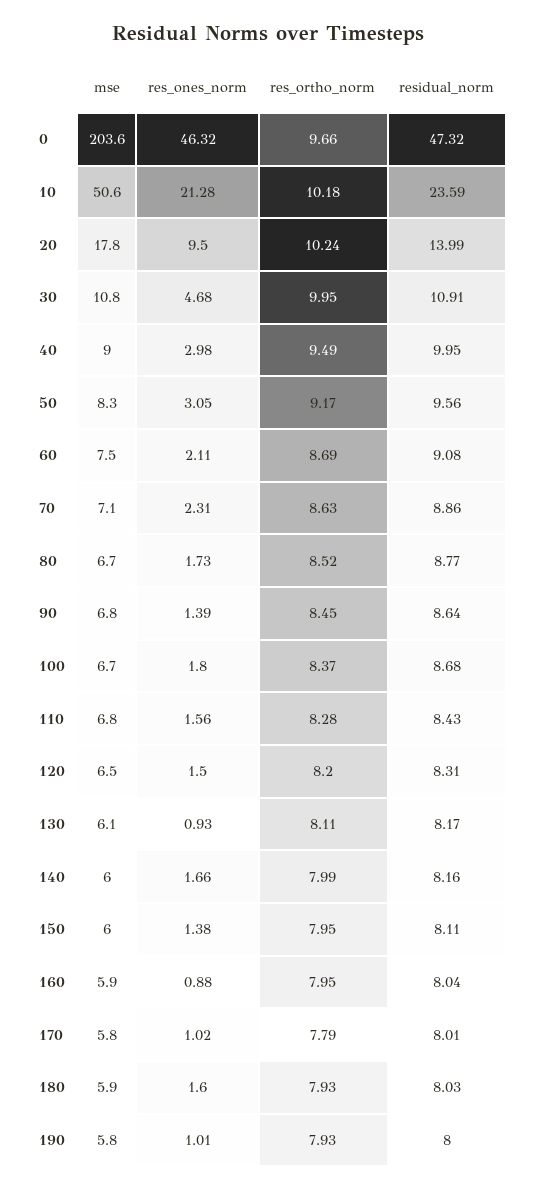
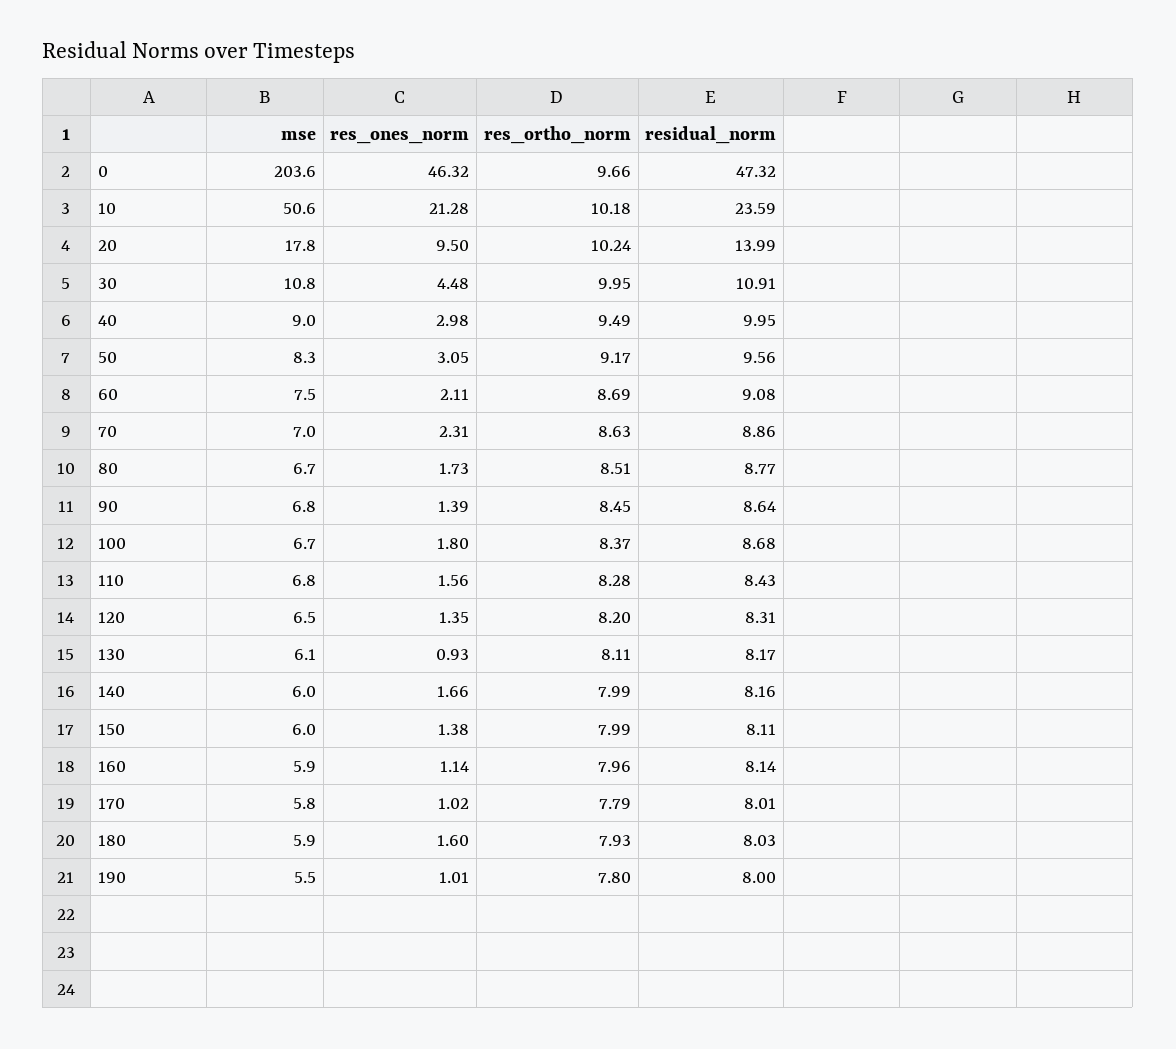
res_ones_norm, 30: 4.68 -> 4.48
mse, 70: 7.1 -> 7
res_ortho_norm, 80: 8.52 -> 8.51
res_ones_norm, 120: 1.5 -> 1.35
res_ortho_norm, 150: 7.95 -> 7.99
res_ones_norm, 160: 0.88 -> 1.14
res_ortho_norm, 160: 7.95 -> 7.96
residual_norm, 160: 8.04 -> 8.14
mse, 190: 5.8 -> 5.5
res_ortho_norm, 190: 7.93 -> 7.8

